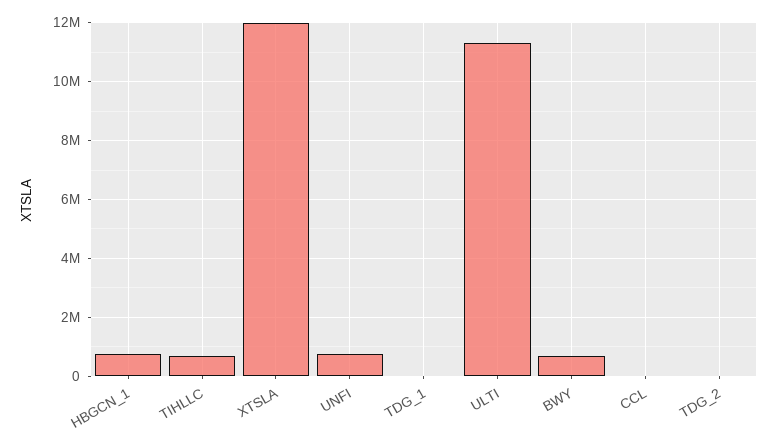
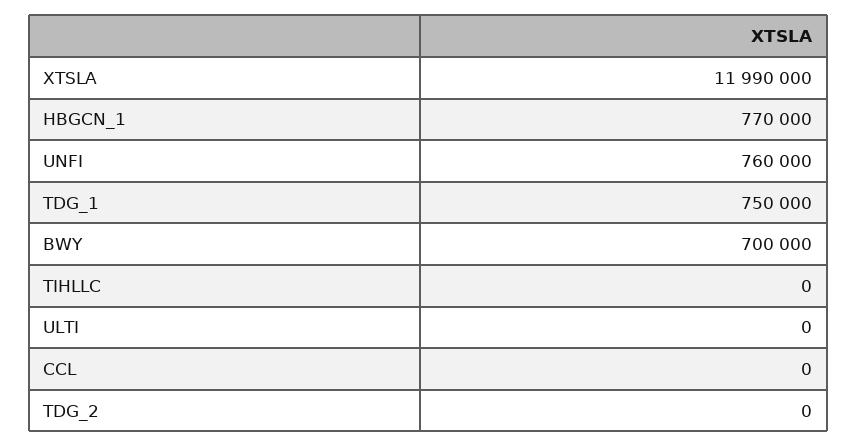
TIHLLC: 750000 -> 0
TDG_1: 0 -> 750000
ULTI: 11250000 -> 0

